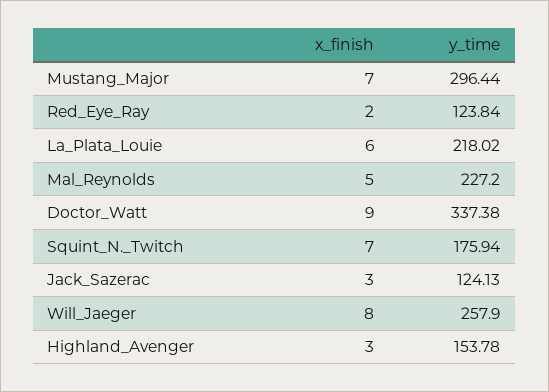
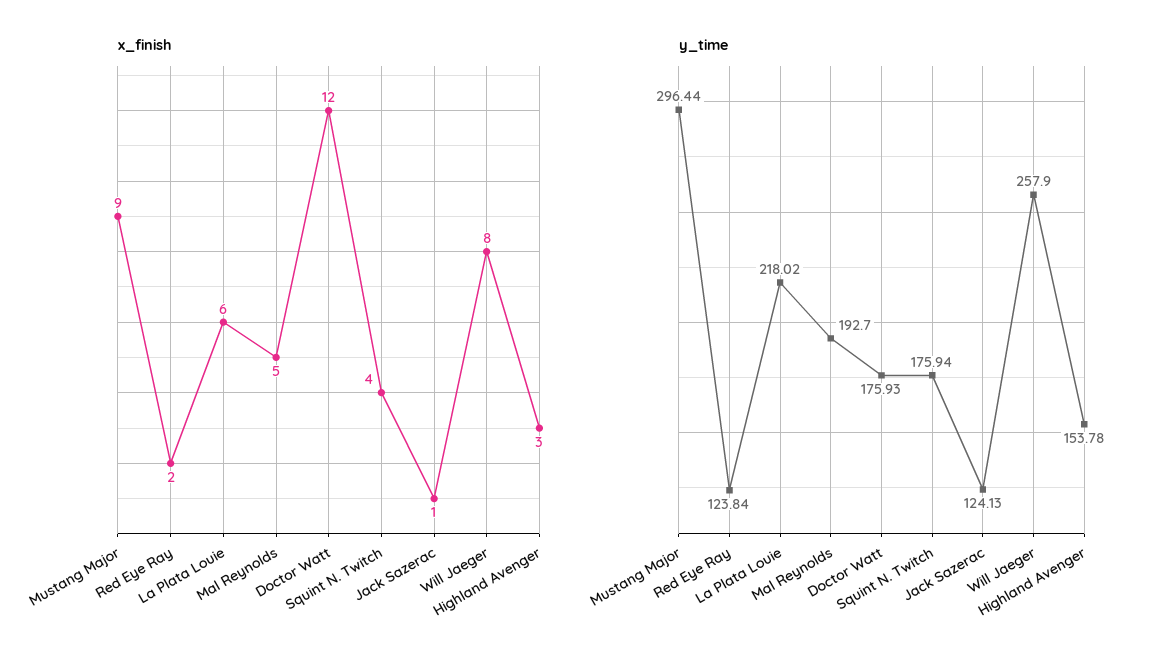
x_finish, Mustang_Major: 7 -> 9
y_time, Mal_Reynolds: 227.2 -> 192.7
x_finish, Doctor_Watt: 9 -> 12
y_time, Doctor_Watt: 337.38 -> 175.93
x_finish, Squint_N._Twitch: 7 -> 4
x_finish, Jack_Sazerac: 3 -> 1

